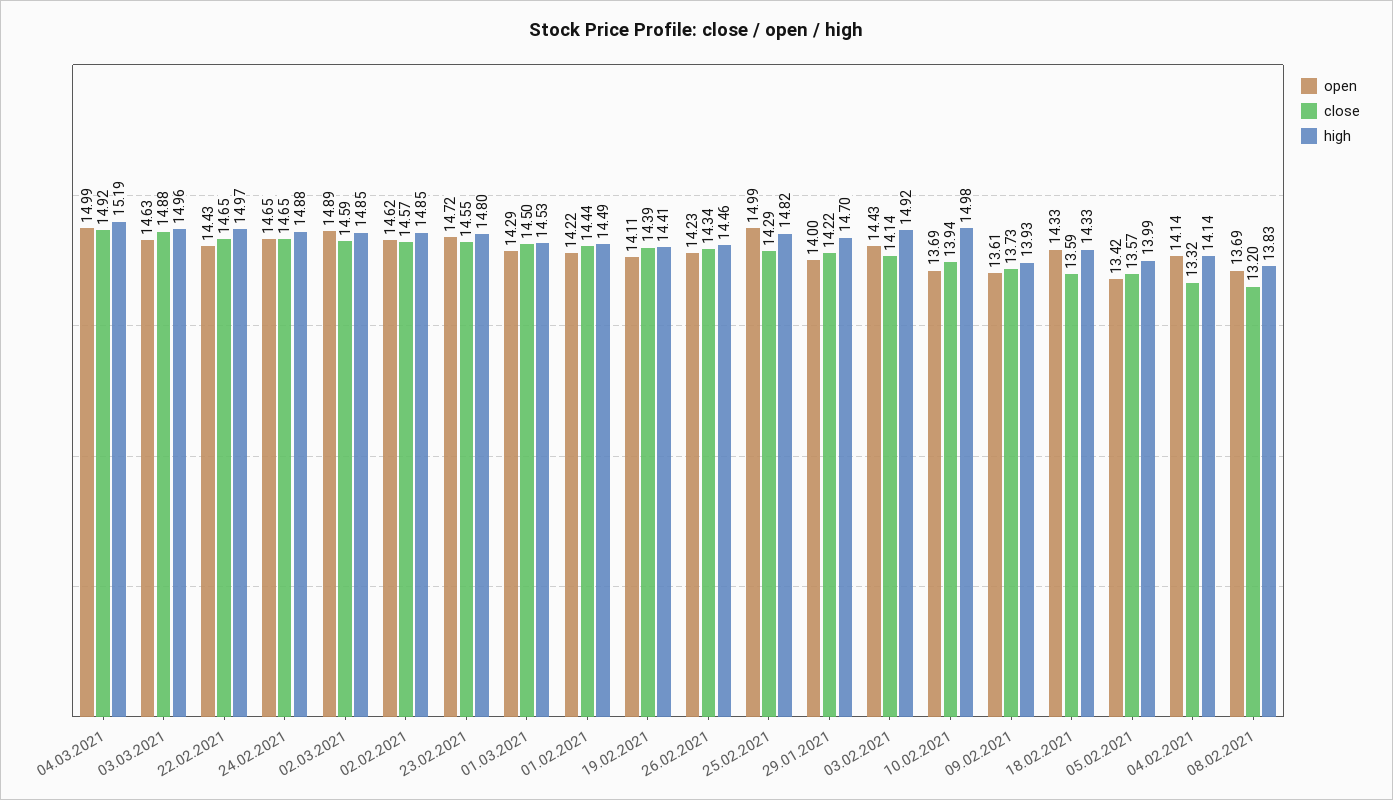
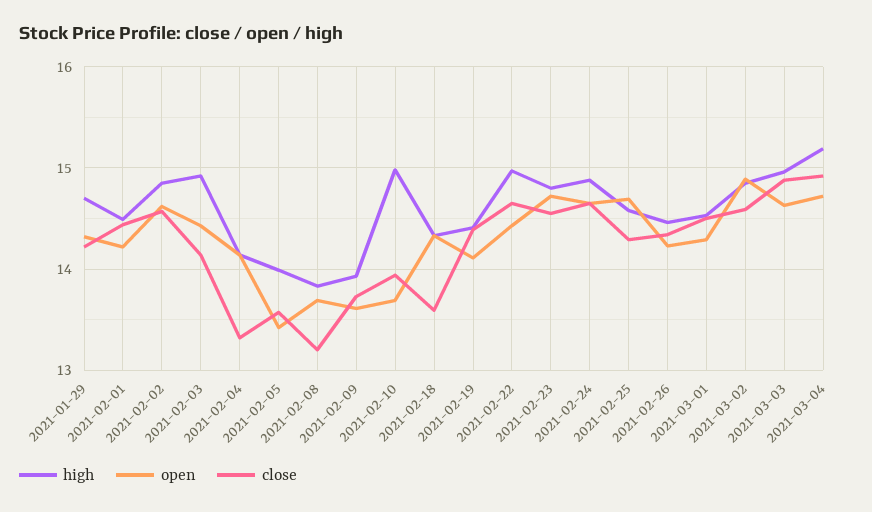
open, 04.03.2021: 14.99 -> 14.7
open, 25.02.2021: 14.99 -> 14.7
high, 25.02.2021: 14.82 -> 14.6
open, 29.01.2021: 14 -> 14.3

